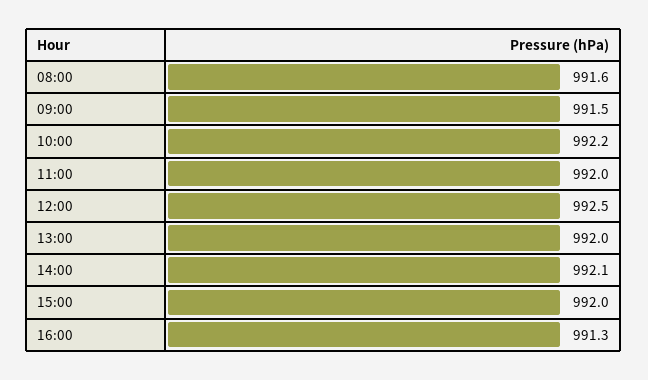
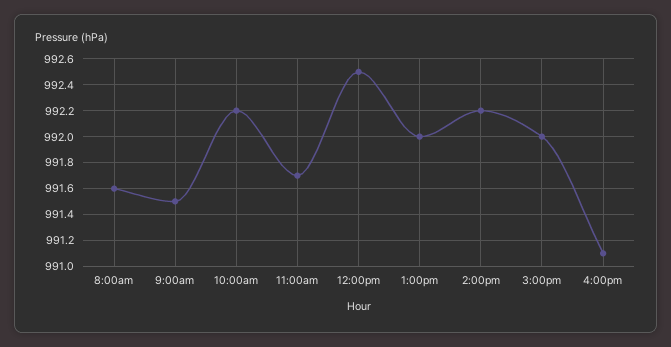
11:00: 992 -> 991.7
14:00: 992.1 -> 992.2
16:00: 991.3 -> 991.1

